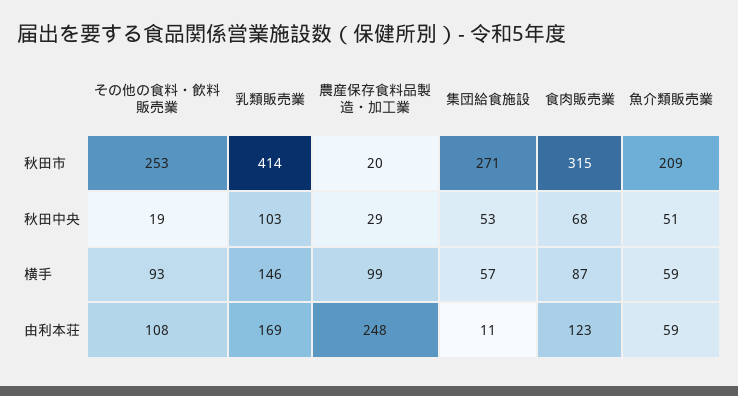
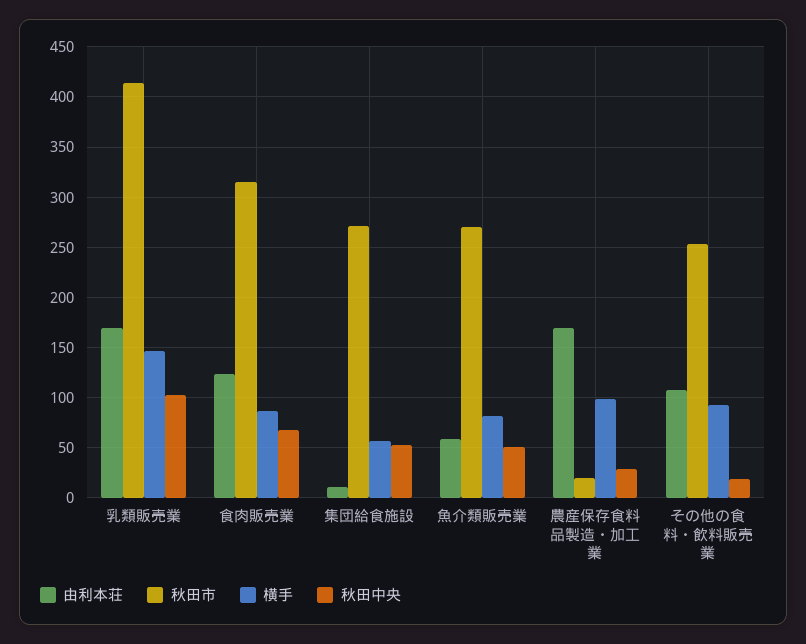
秋田市, 魚介類販売業: 209 -> 270
横手, 魚介類販売業: 59 -> 80
由利本荘, 農産保存食料品製造・加工業: 248 -> 170

